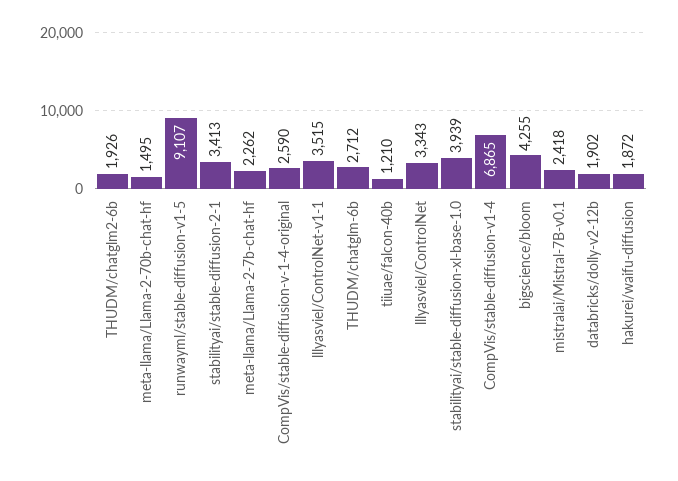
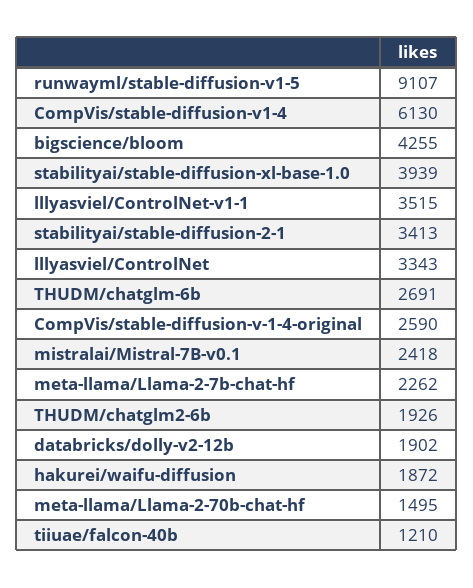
THUDM/chatglm-6b: 2712 -> 2691
CompVis/stable-diffusion-v1-4: 6865 -> 6130

